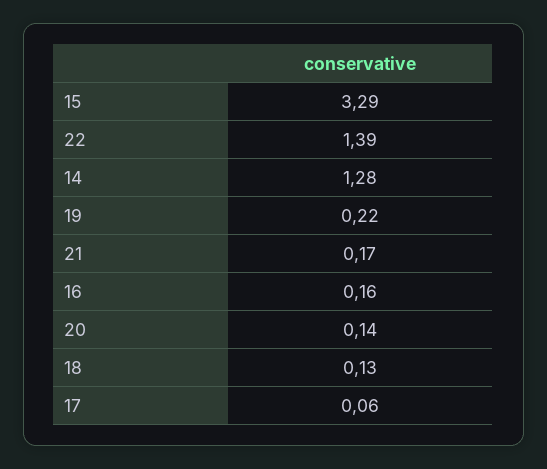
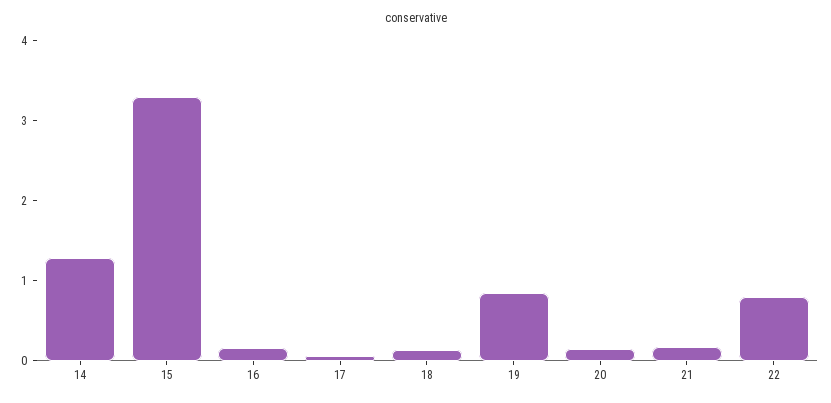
22: 1.39 -> 0.8
19: 0.22 -> 0.8

